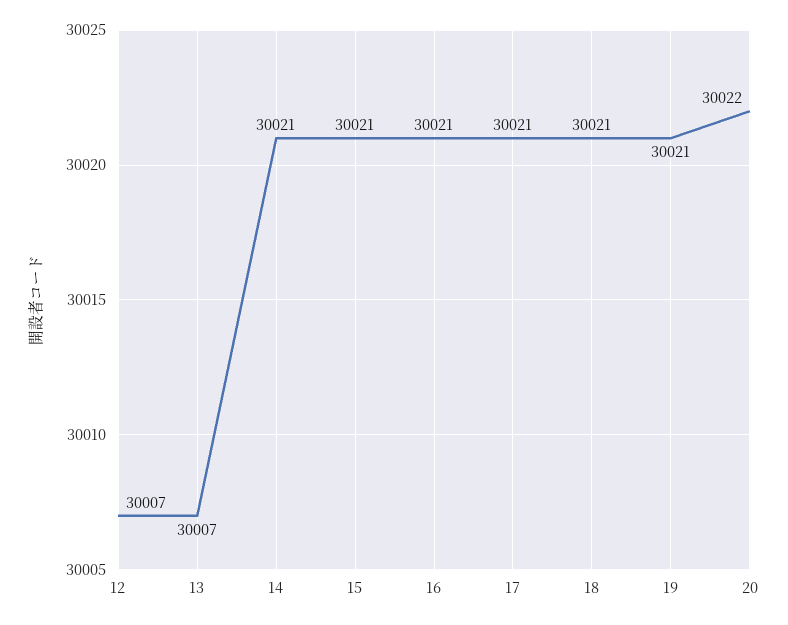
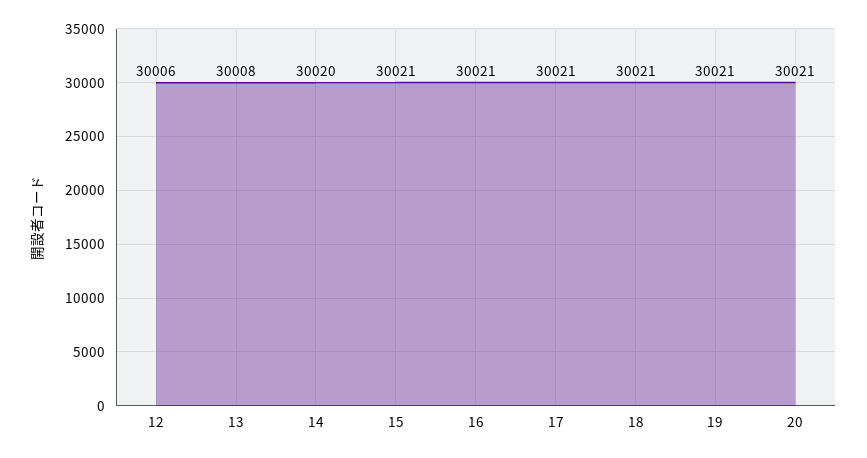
12: 30007 -> 30006
13: 30007 -> 30008
14: 30021 -> 30020
20: 30022 -> 30021

